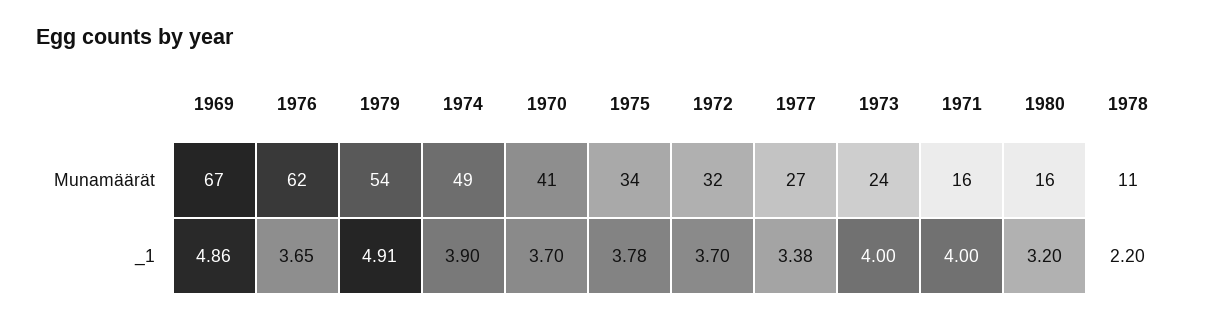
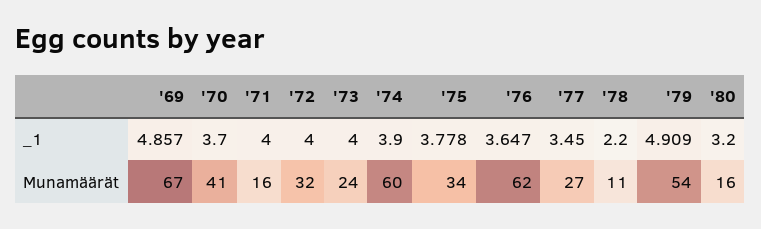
1974, Munamäärät: 49 -> 60
1972, _1: 3.7 -> 4
1977, _1: 3.38 -> 3.45

